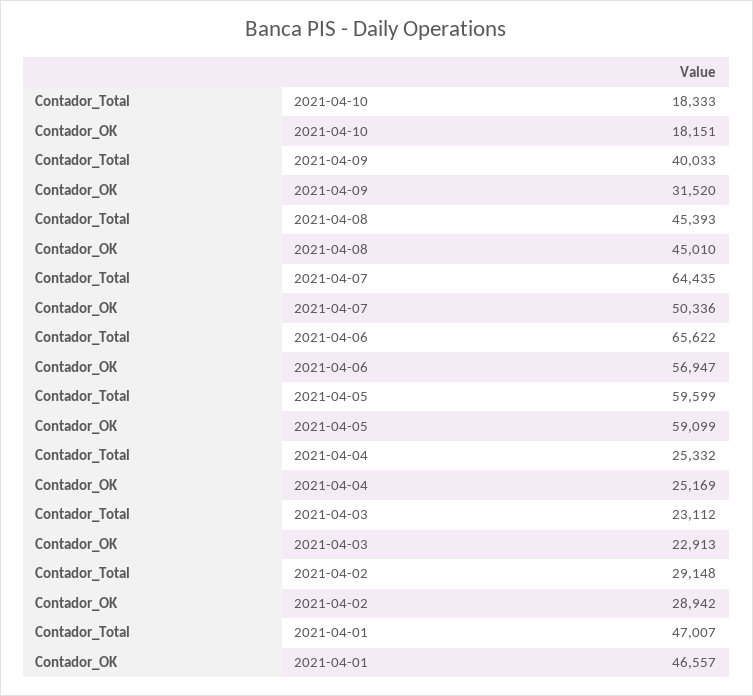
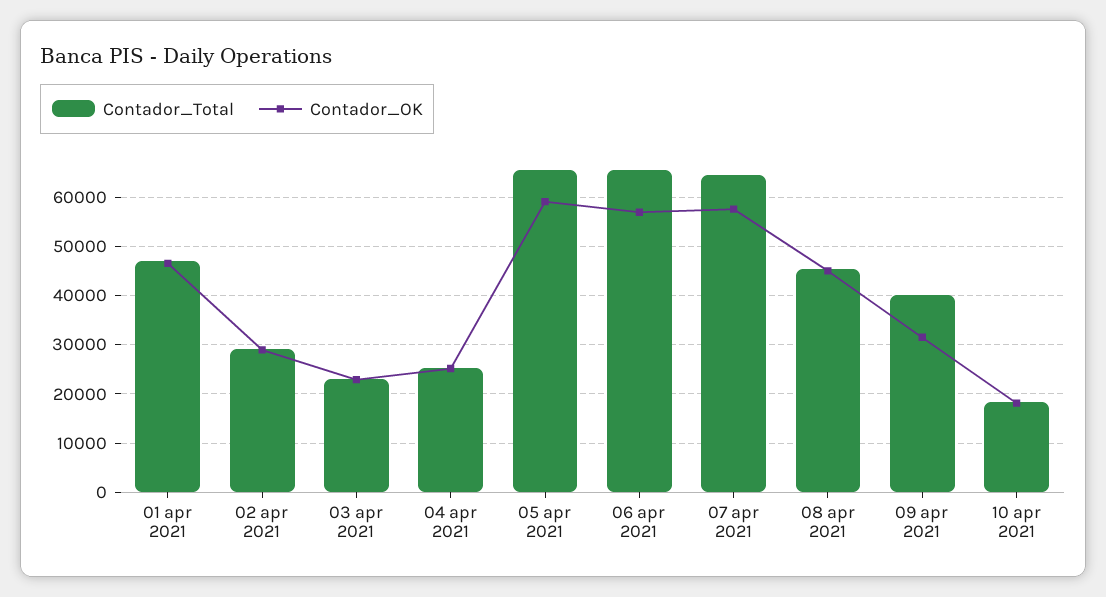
Contador_OK, 2021-04-07: 50336 -> 58000
Contador_Total, 2021-04-05: 59599 -> 66000

